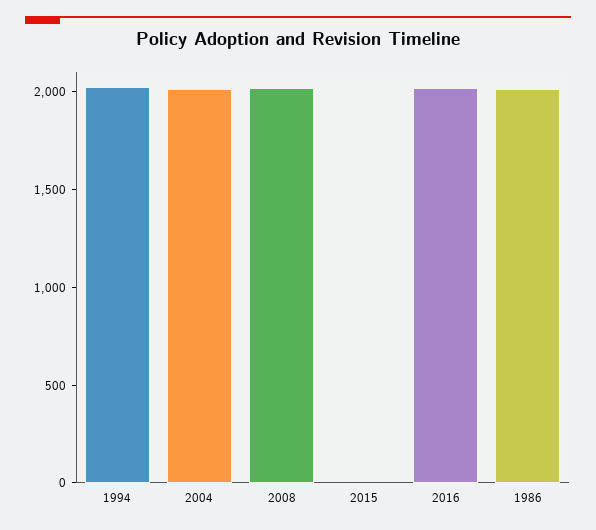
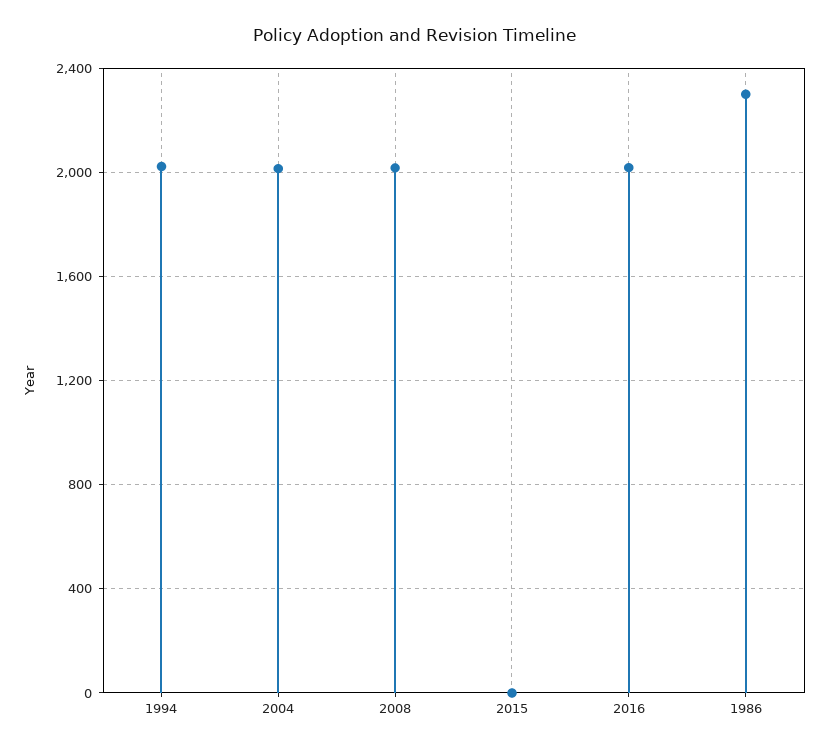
1986: 2000 -> 2300

